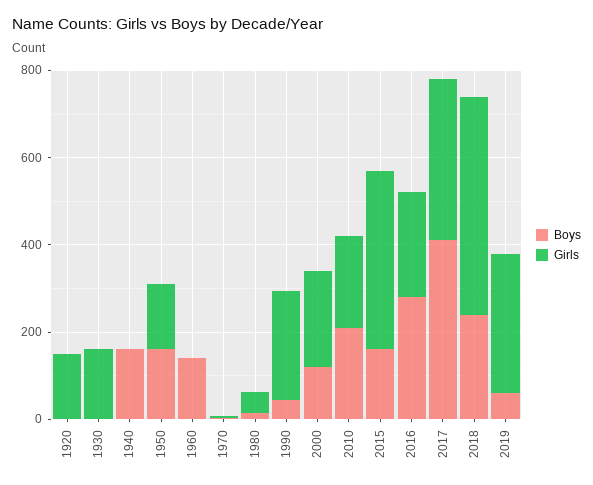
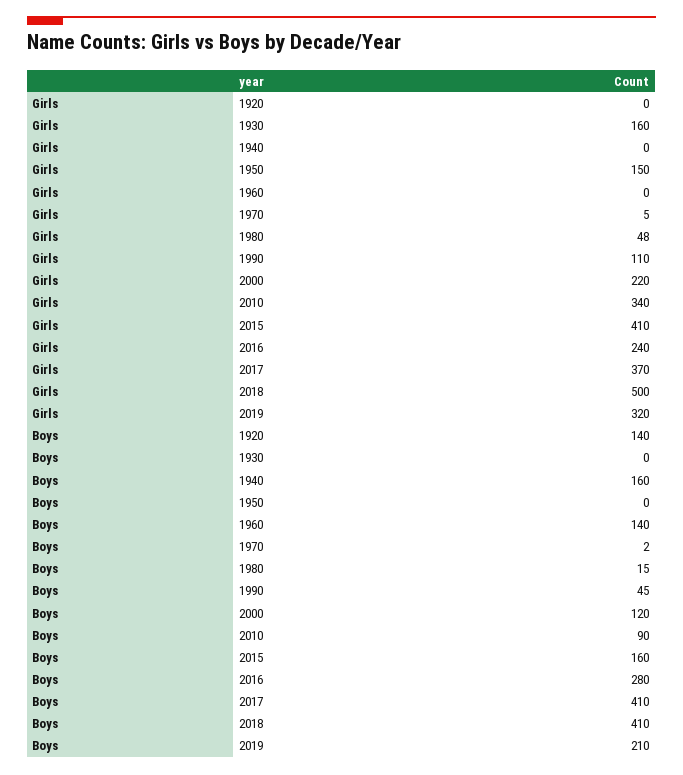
Boys, 1920: 0 -> 140
Girls, 1920: 150 -> 0
Boys, 1950: 150 -> 0
Girls, 1990: 250 -> 110
Boys, 2010: 200 -> 90
Girls, 2010: 200 -> 340
Boys, 2018: 250 -> 410
Boys, 2019: 50 -> 210

